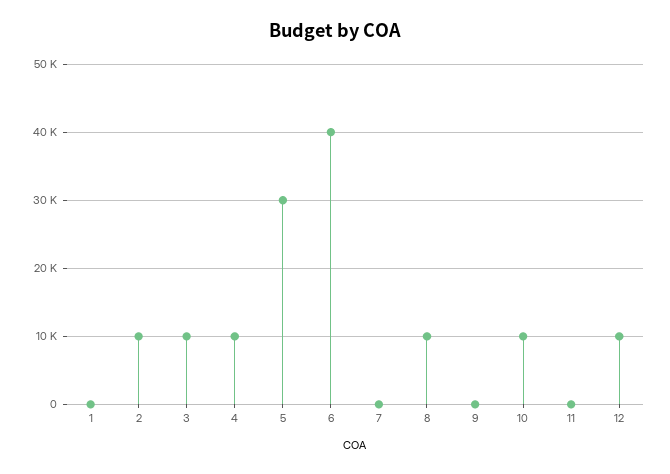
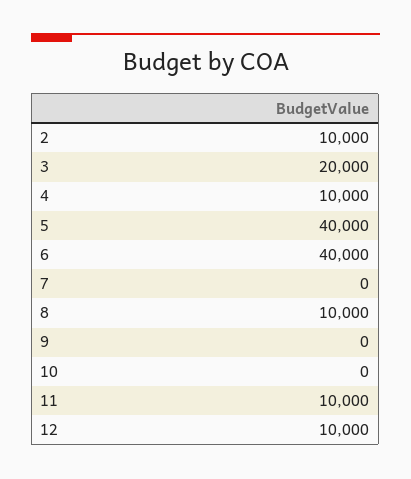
1: 0 -> none
3: 10000 -> 20000
5: 30000 -> 40000
10: 10000 -> 0
11: 0 -> 10000

